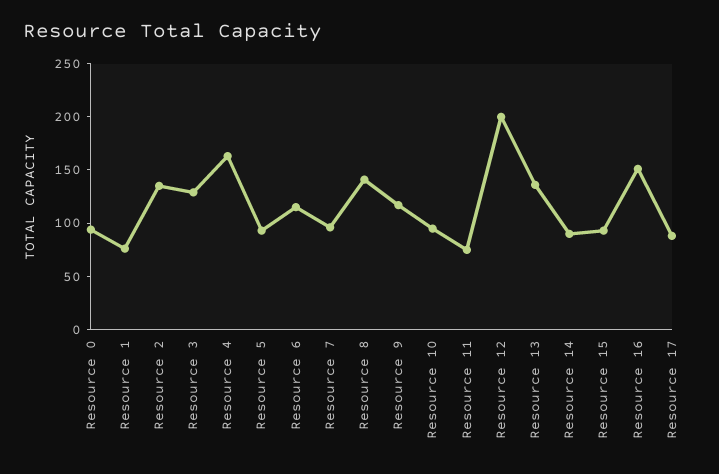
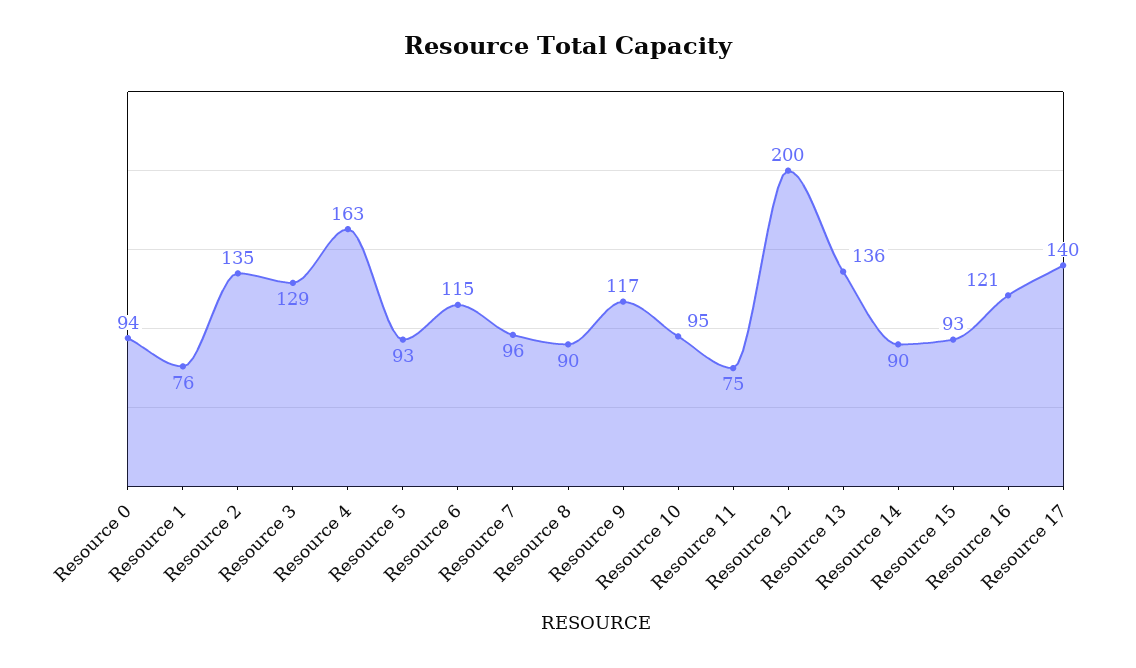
Resource 8: 140 -> 90
Resource 16: 150 -> 121
Resource 17: 90 -> 140

